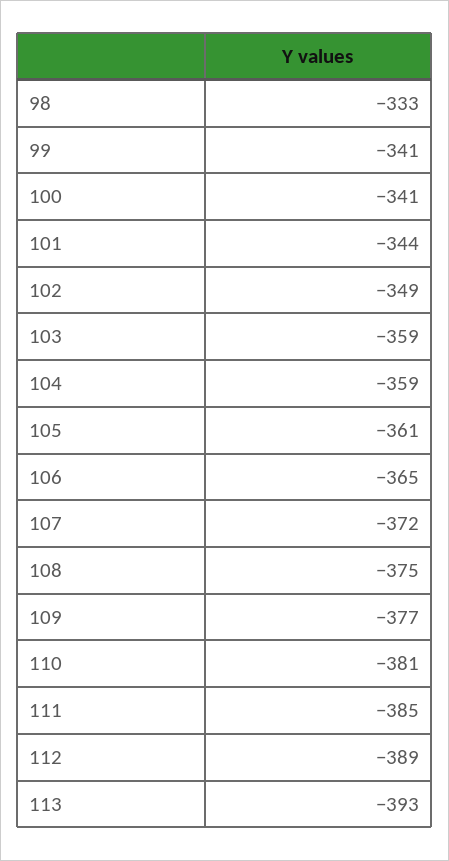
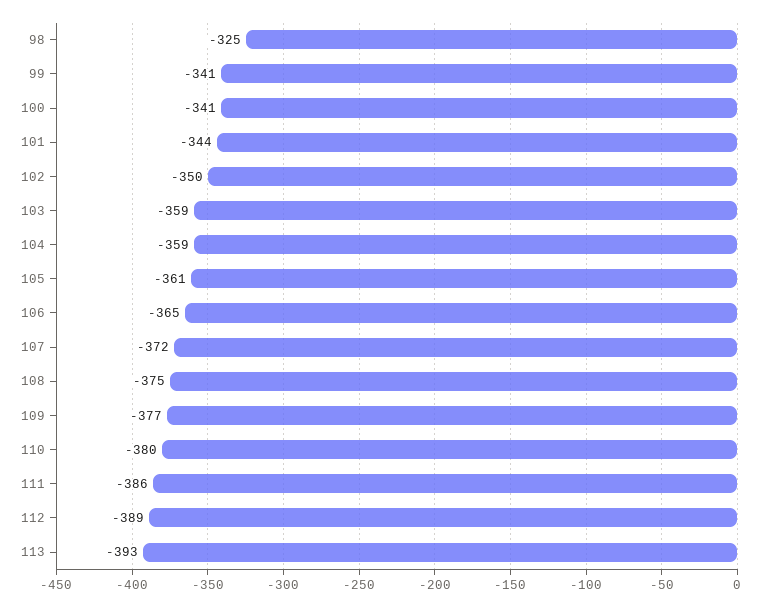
98: -333 -> -325
102: -349 -> -350
110: -381 -> -380
111: -385 -> -386

